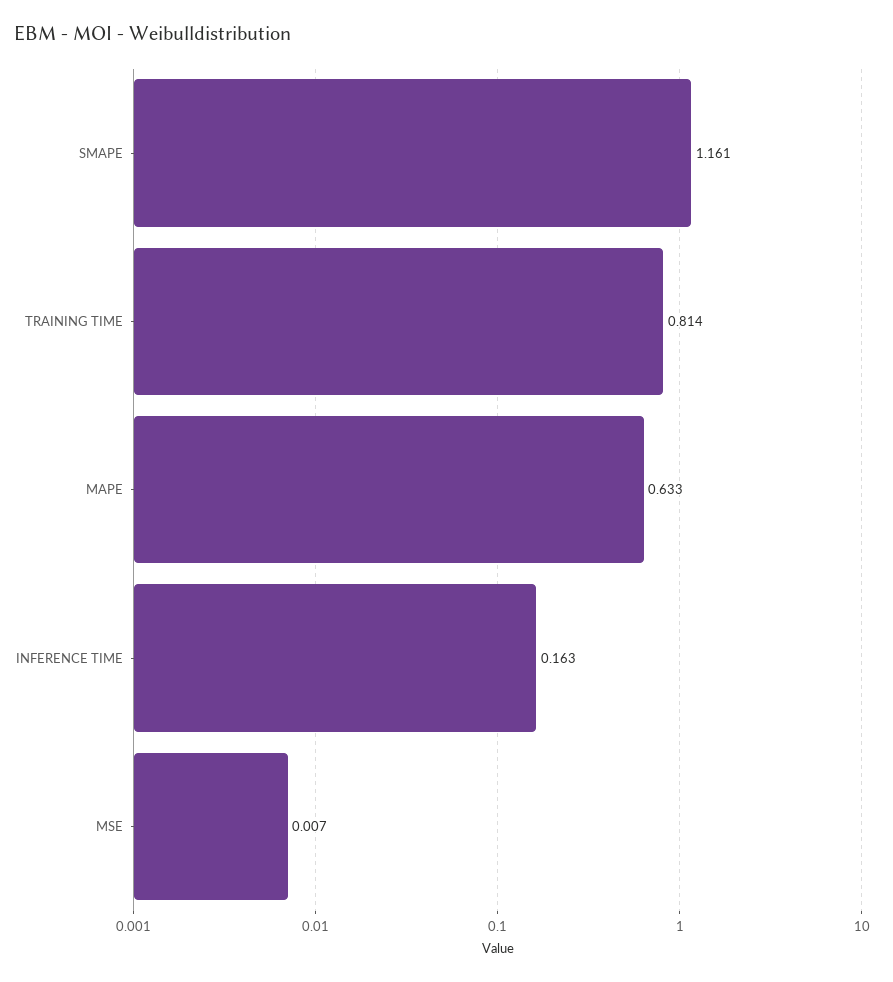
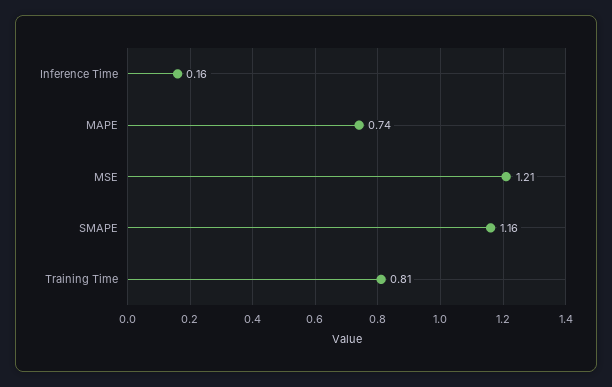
MAPE: 0.633 -> 0.74
MSE: 0.007 -> 1.21

